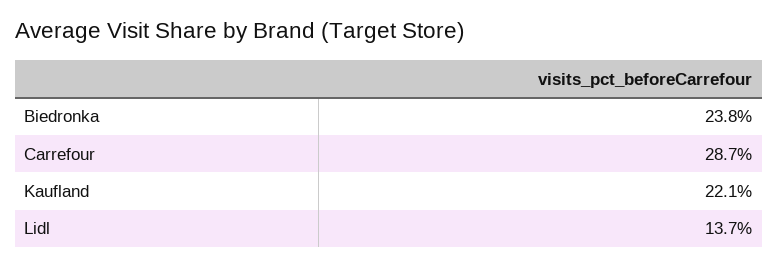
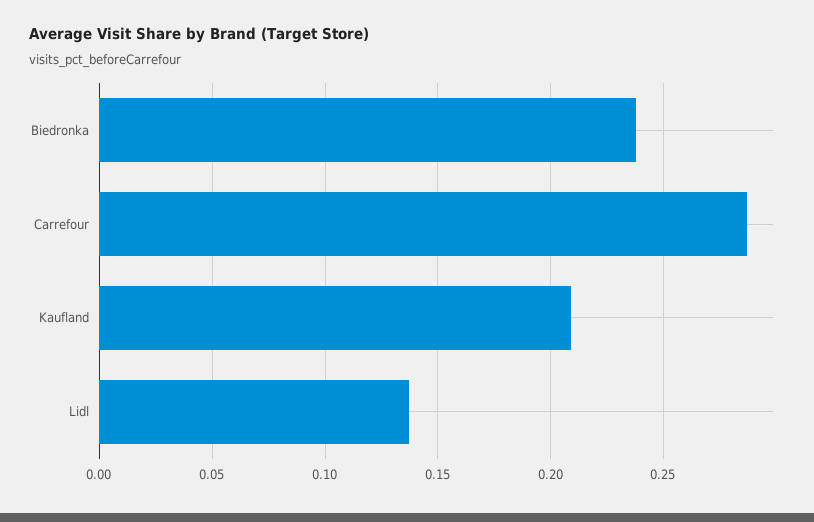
Kaufland: 0.221 -> 0.21

